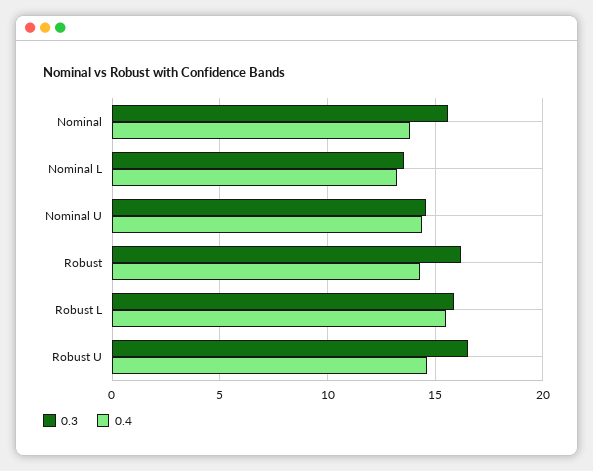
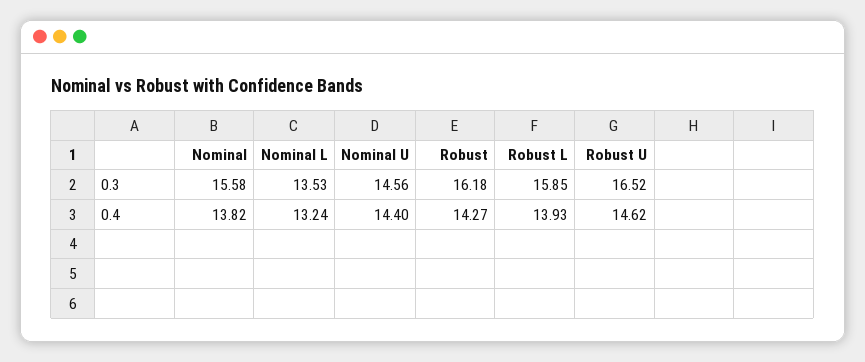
0.4, Robust L: 15.5 -> 13.93

